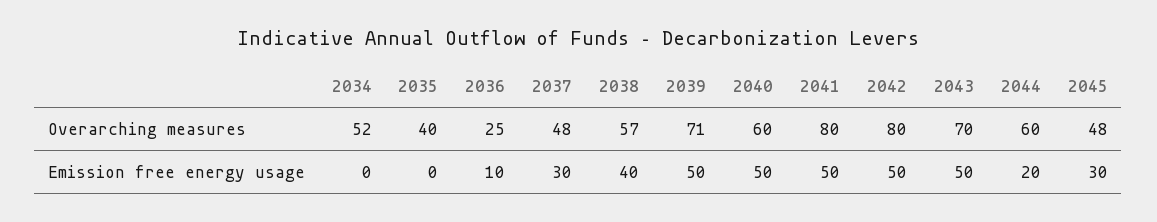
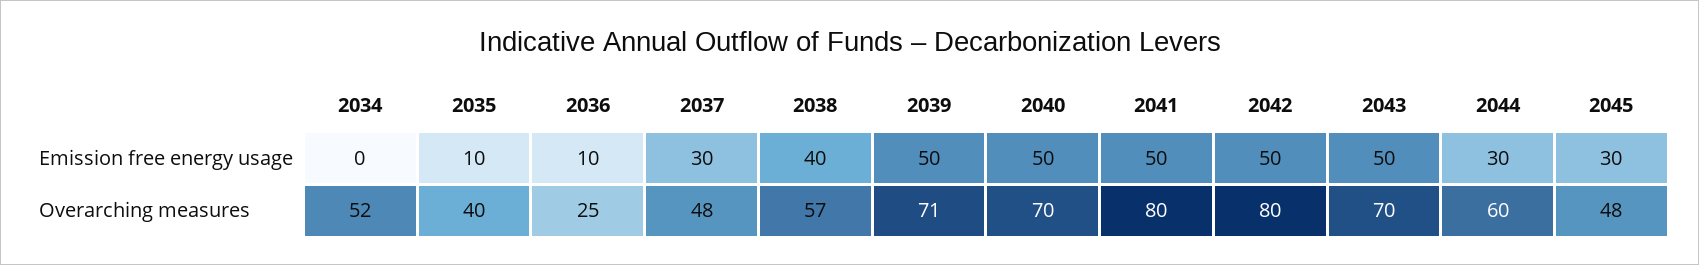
2040, Overarching measures: 60 -> 70
2035, Emission free energy usage: 0 -> 10
2044, Emission free energy usage: 20 -> 30

